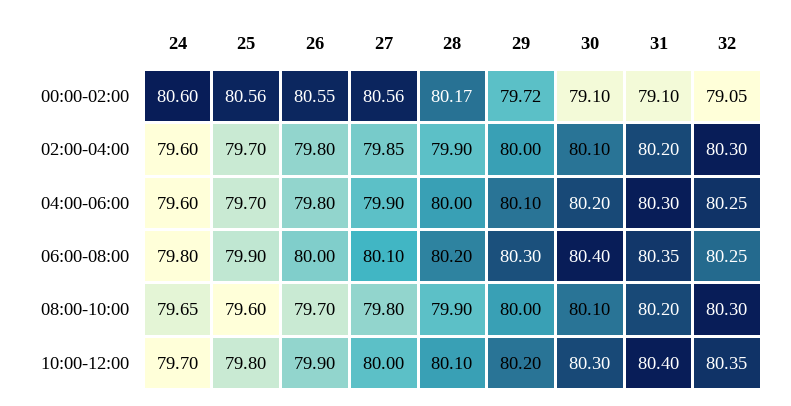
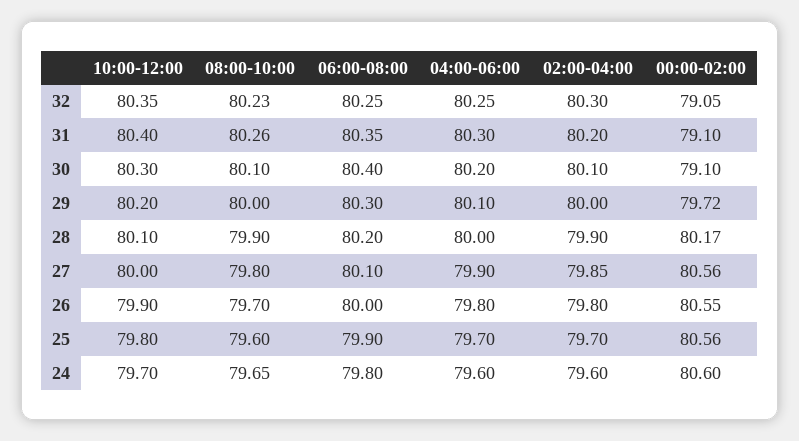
31, 08:00-10:00: 80.2 -> 80.26
32, 08:00-10:00: 80.3 -> 80.23

